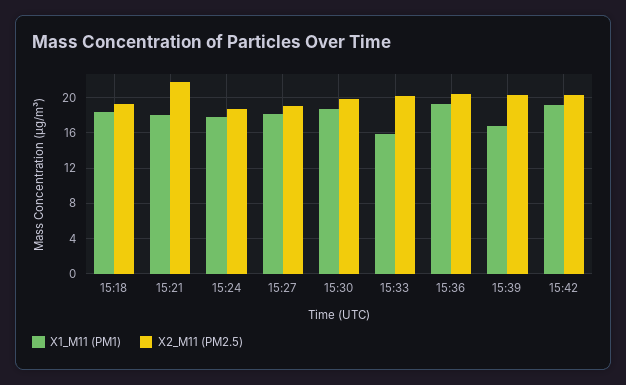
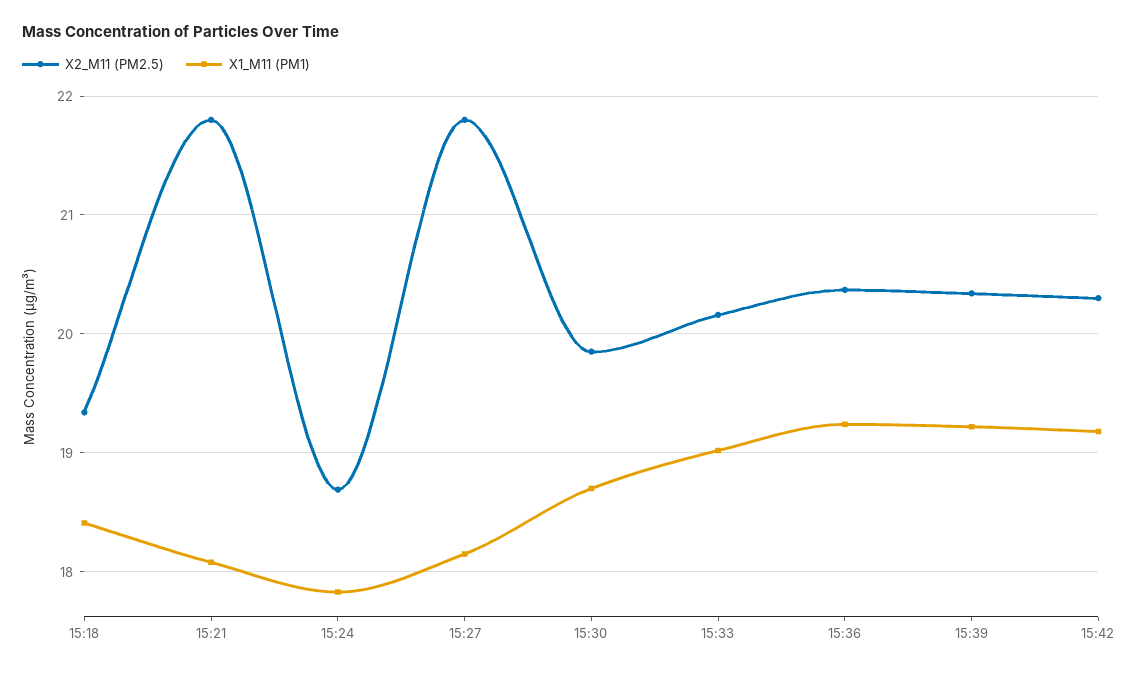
X2_M11 (PM2.5), 15:27: 19 -> 21.8
X1_M11 (PM1), 15:33: 16 -> 19
X1_M11 (PM1), 15:39: 17 -> 19.2

